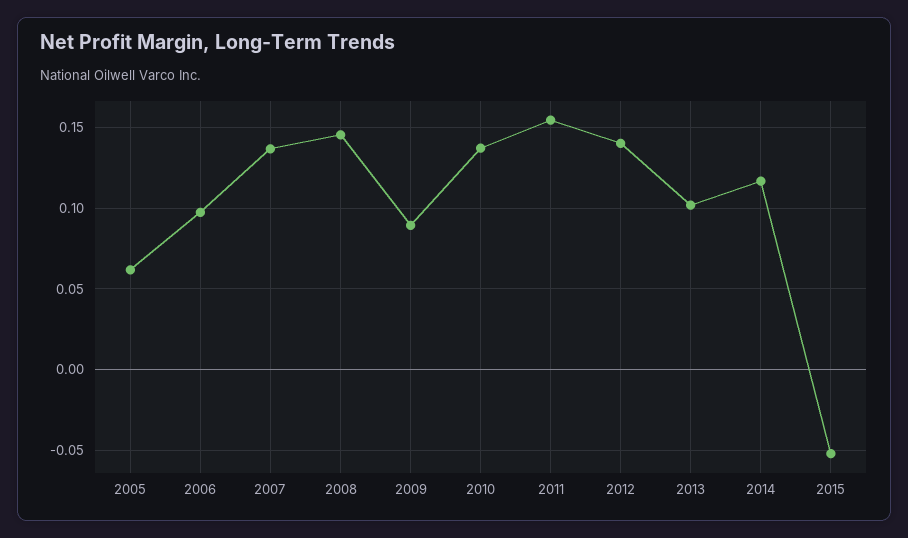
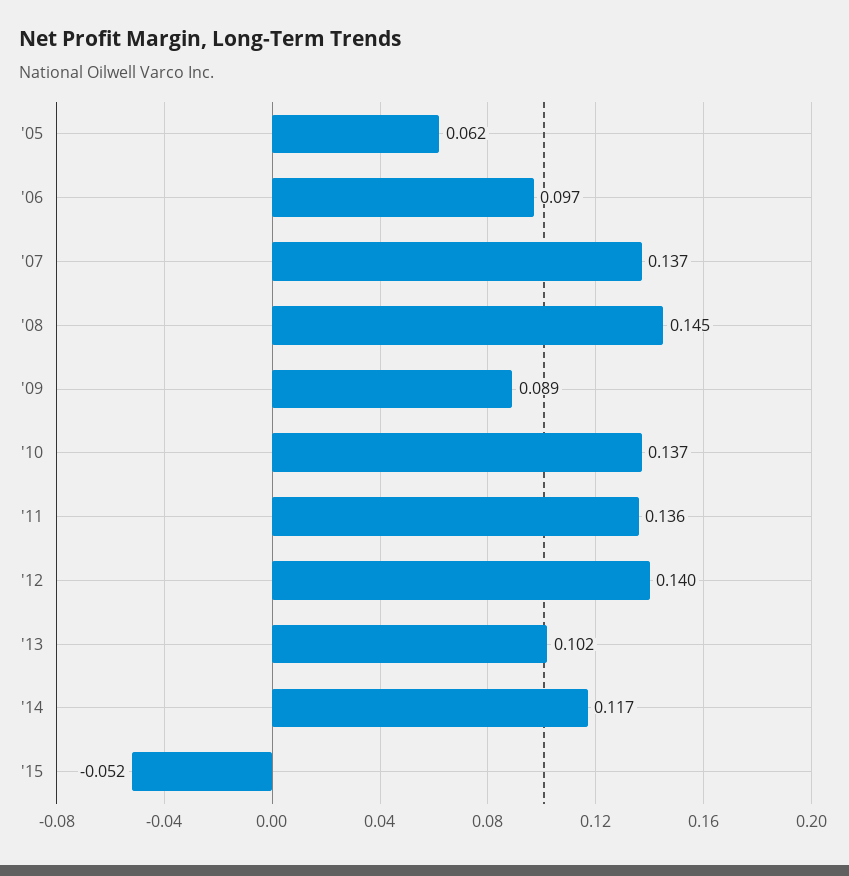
2011: 0.155 -> 0.136

